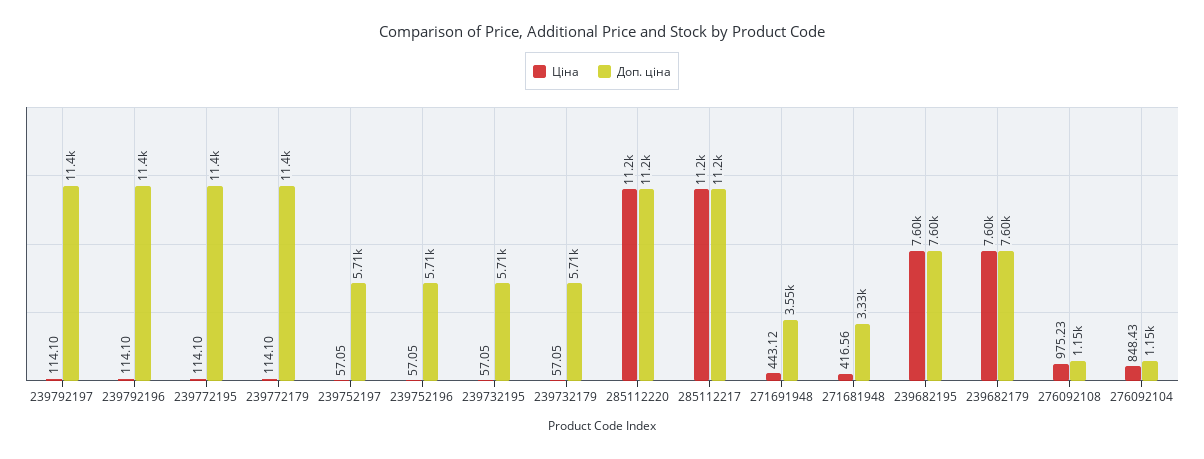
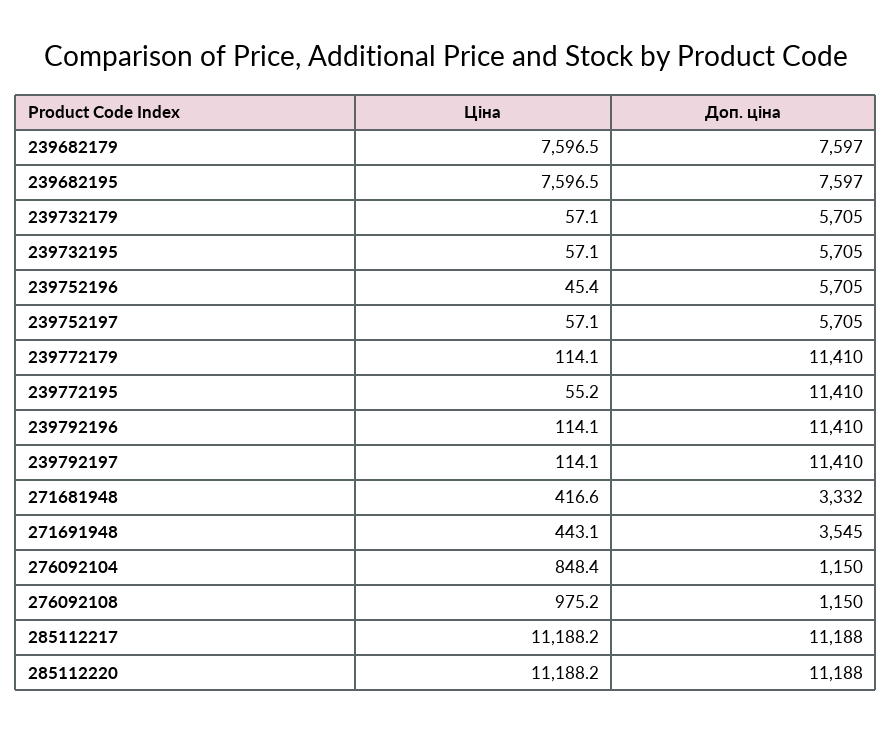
Ціна, 239772195: 114.1 -> 55.2
Ціна, 239752196: 57.05 -> 45.4

